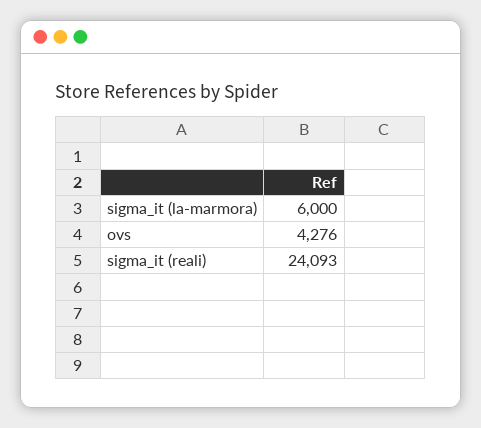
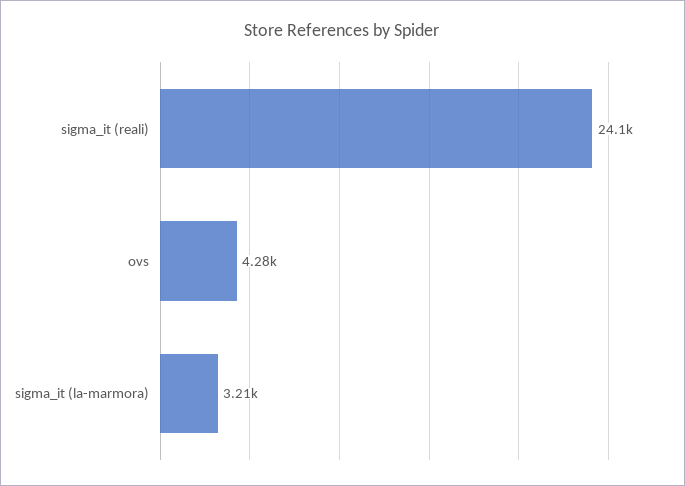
sigma_it (la-marmora): 6000 -> 3210

